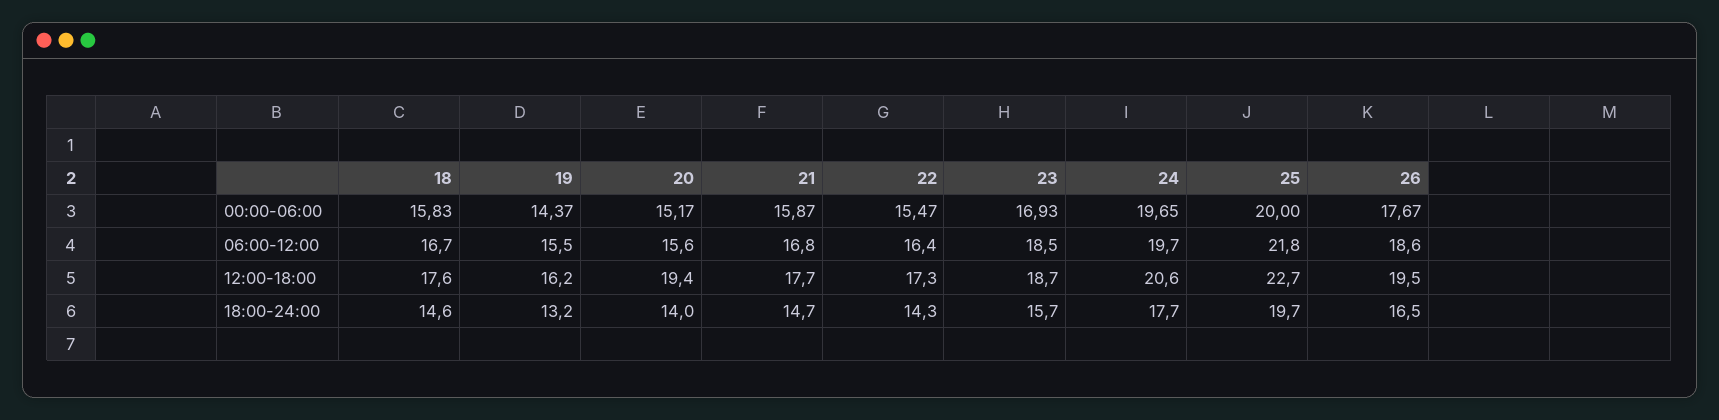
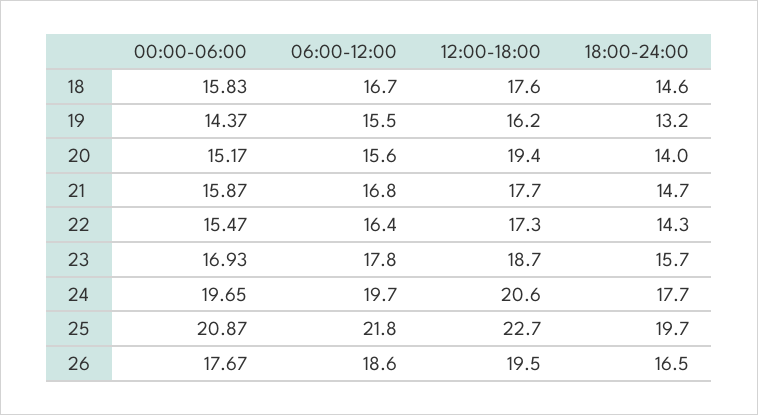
25, 00:00-06:00: 20 -> 20.87
23, 06:00-12:00: 18.5 -> 17.8

